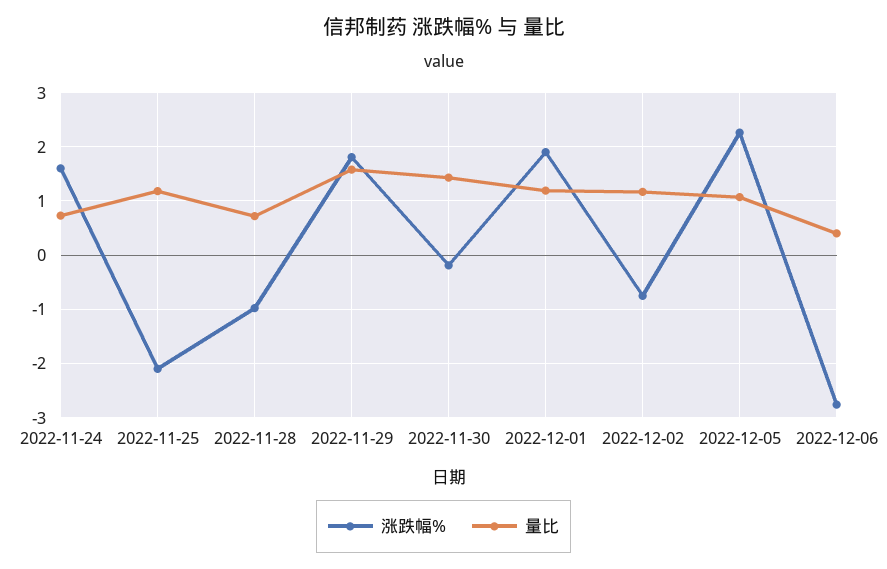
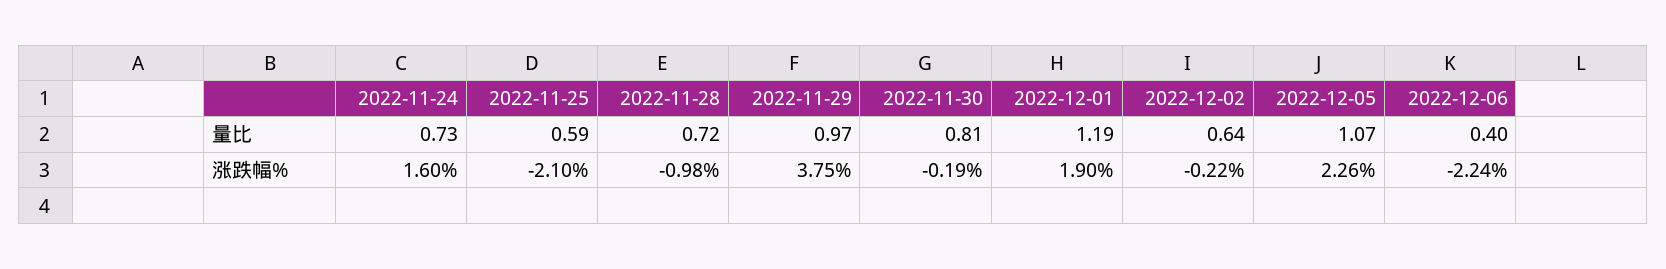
量比, 2022-11-25: 1.2 -> 0.59
涨跌幅%, 2022-11-29: 1.8 -> 3.75
量比, 2022-11-29: 1.6 -> 0.97
量比, 2022-11-30: 1.4 -> 0.81
涨跌幅%, 2022-12-02: -0.8 -> -0.22
量比, 2022-12-02: 1.2 -> 0.64
涨跌幅%, 2022-12-06: -2.8 -> -2.24

